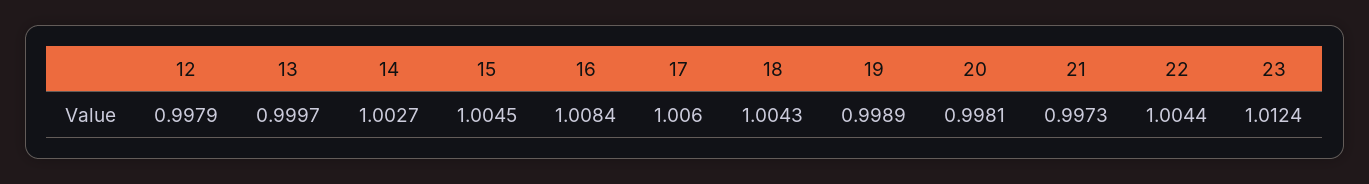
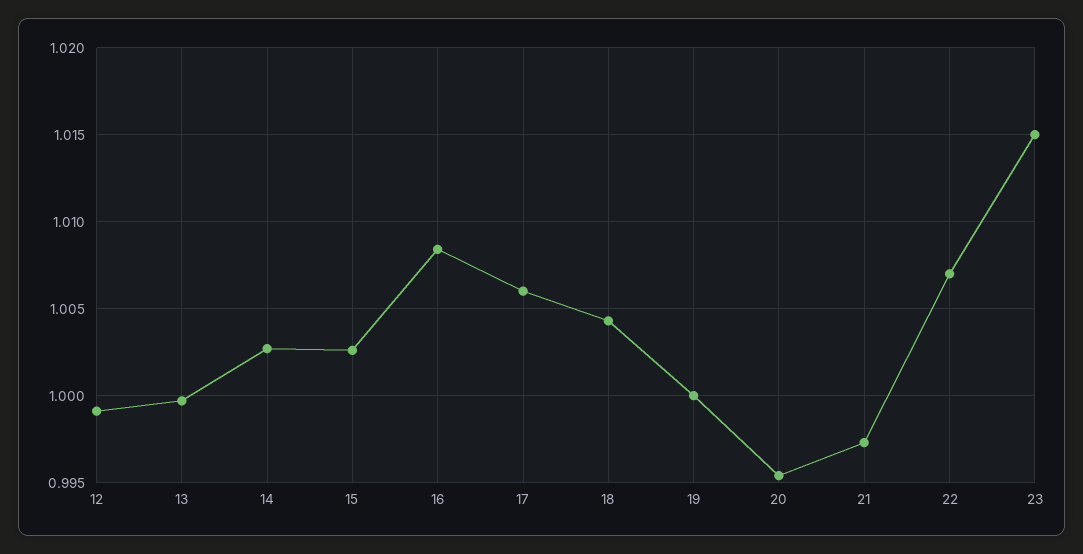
12: 0.9979 -> 0.999
15: 1.0045 -> 1.0025
19: 0.9989 -> 1
20: 0.9981 -> 0.9955
22: 1.0044 -> 1.007
23: 1.0124 -> 1.015

